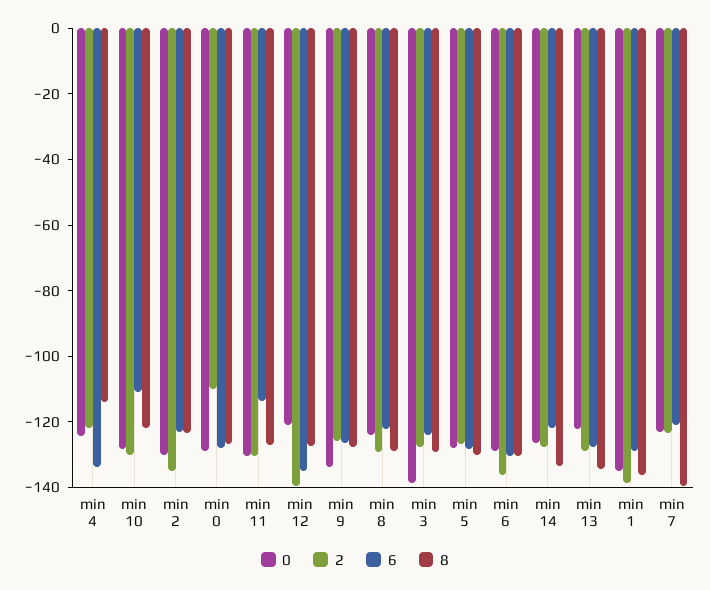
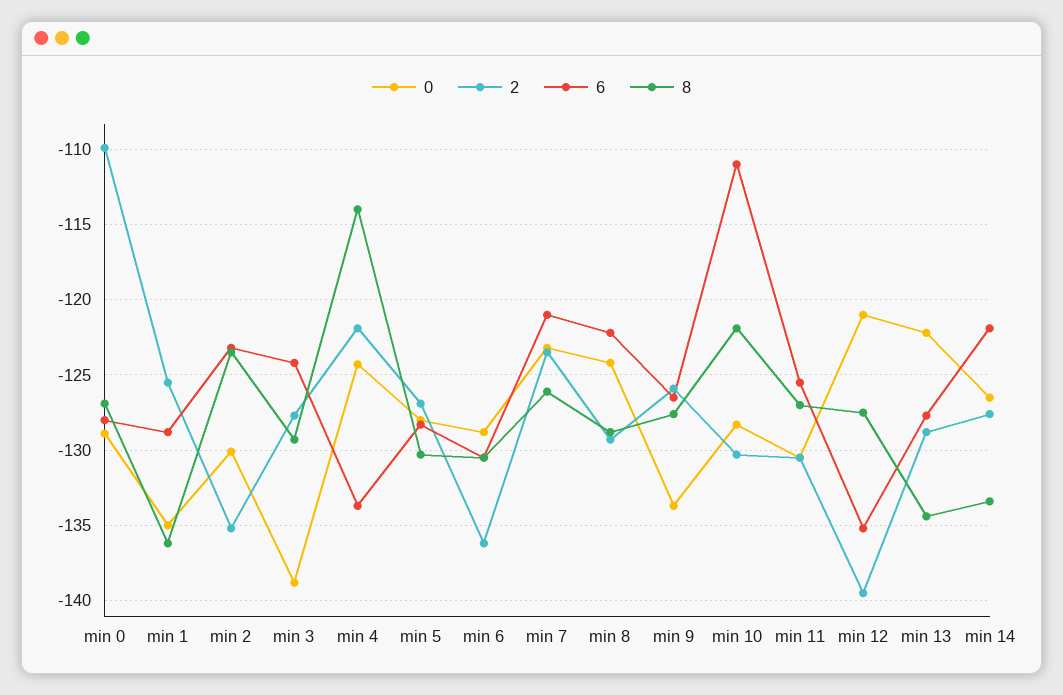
6, min 11: -115 -> -125.5
2, min 1: -140 -> -125.5
8, min 7: -140 -> -126

